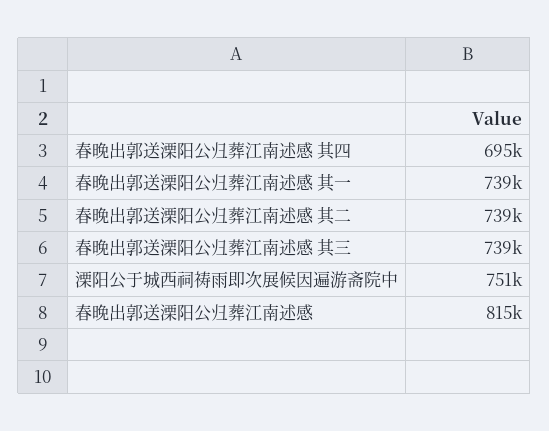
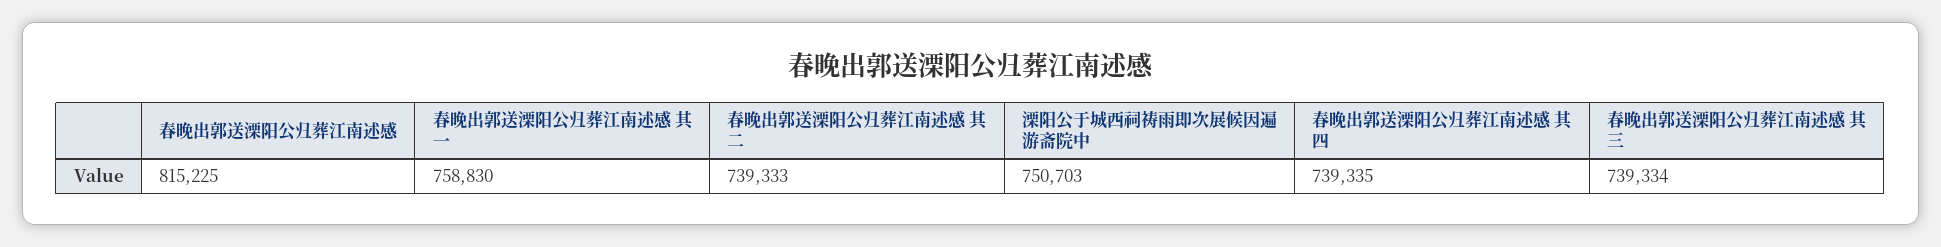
春晚出郭送溧阳公归葬江南述感 其四: 695000 -> 739335
春晚出郭送溧阳公归葬江南述感 其一: 739000 -> 758830

